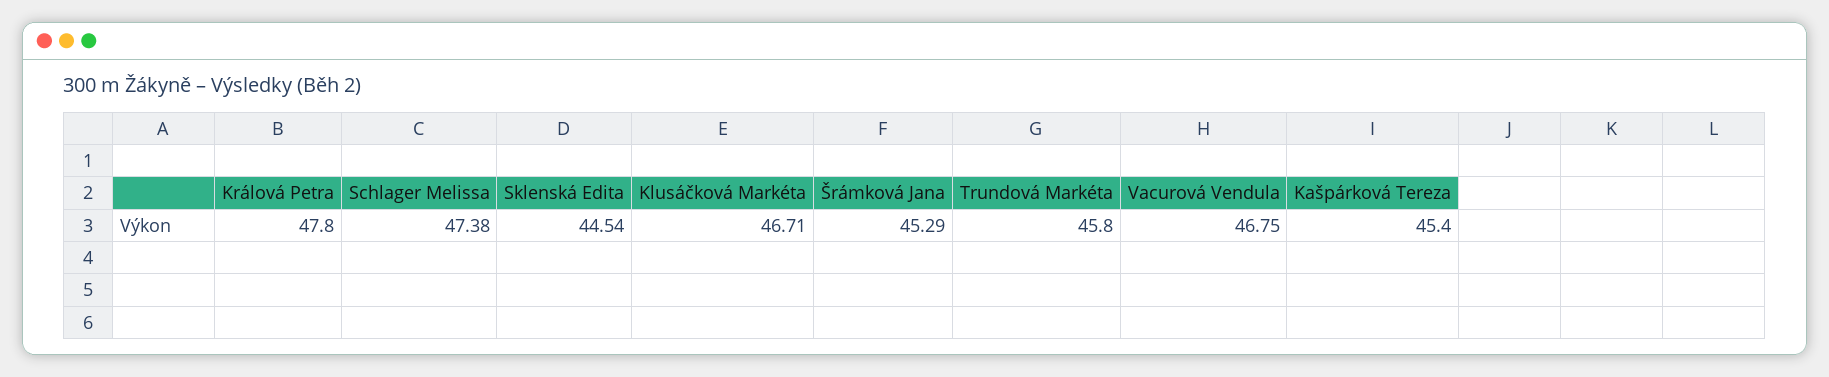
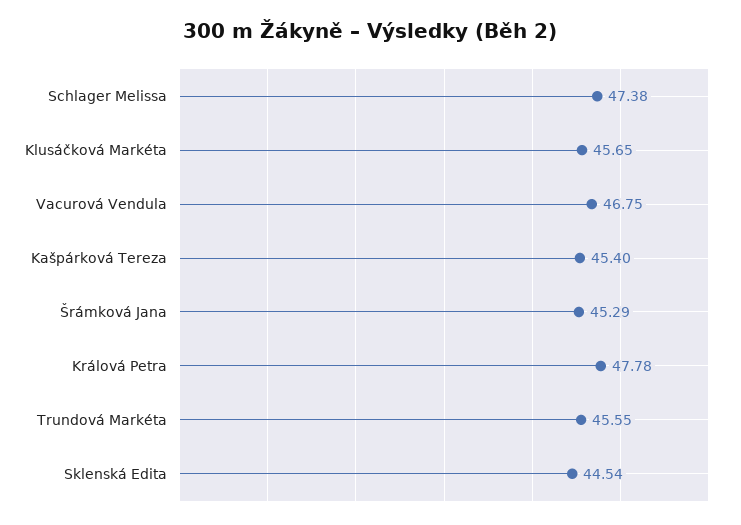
Králová Petra: 47.8 -> 47.78
Klusáčková Markéta: 46.71 -> 45.65
Trundová Markéta: 45.8 -> 45.55

